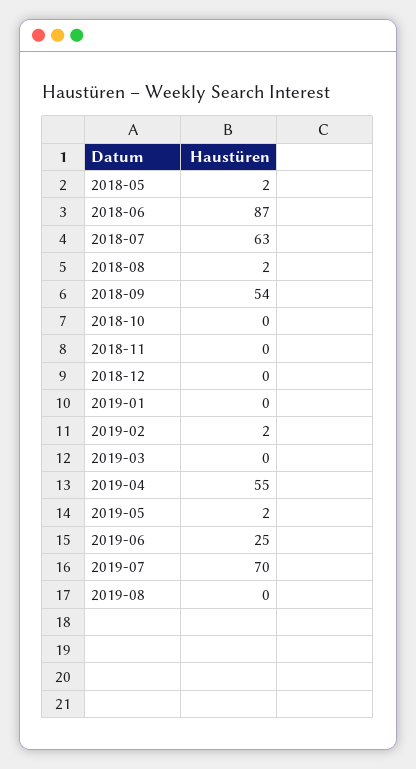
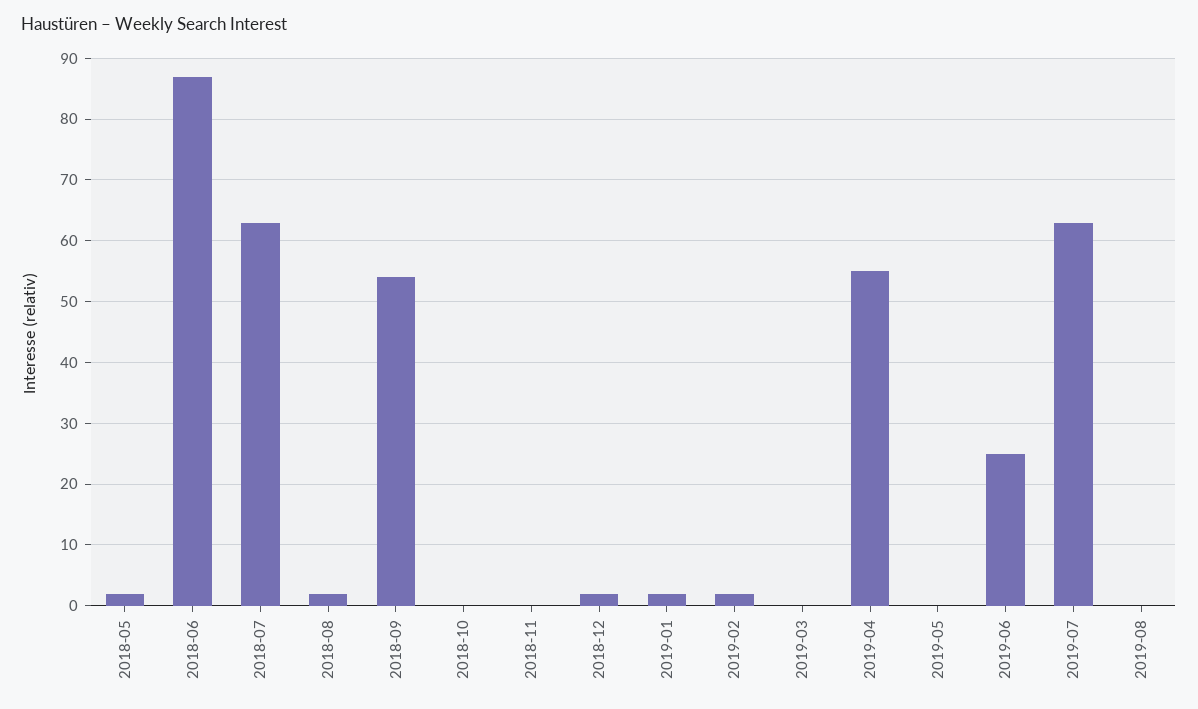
2018-12: 0 -> 2
2019-01: 0 -> 2
2019-05: 2 -> 0
2019-07: 70 -> 63

